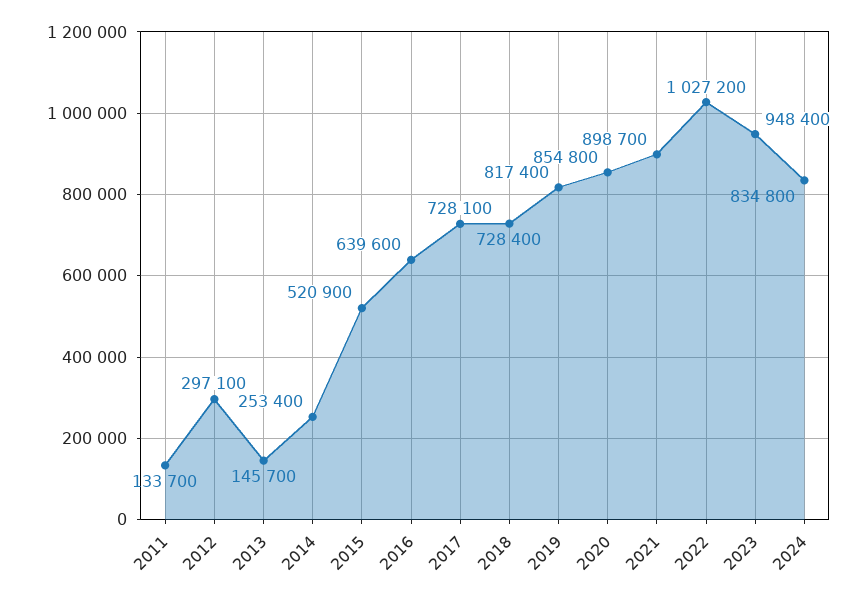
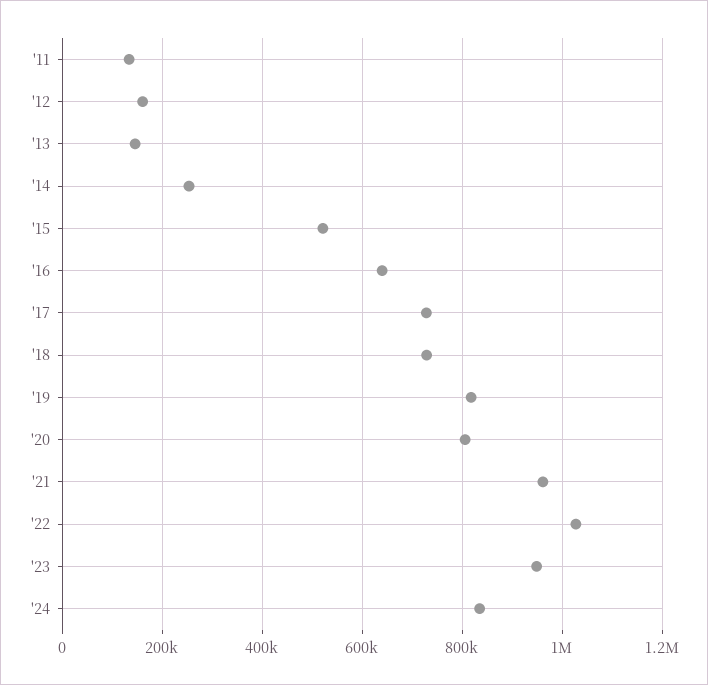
2012: 297100 -> 160000
2020: 854800 -> 800000
2021: 898700 -> 960000

